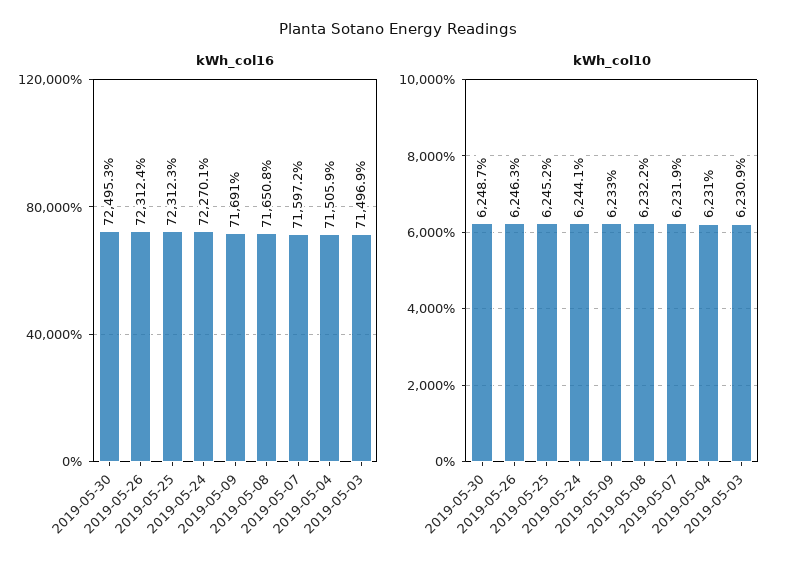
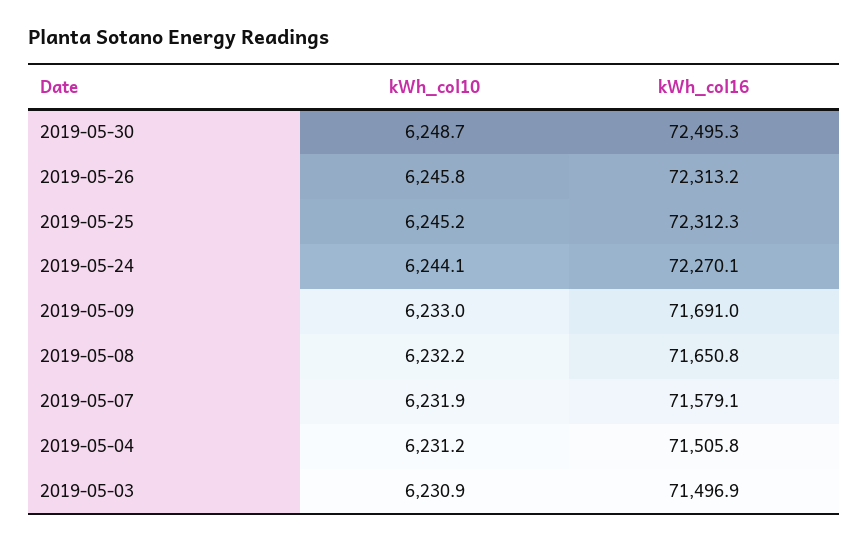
kWh_col16, 2019-05-26: 72312.4 -> 72313.2
kWh_col16, 2019-05-07: 71597.2 -> 71579.1
kWh_col16, 2019-05-04: 71505.9 -> 71505.8
kWh_col10, 2019-05-26: 6246.3 -> 6245.8
kWh_col10, 2019-05-04: 6231 -> 6231.2

